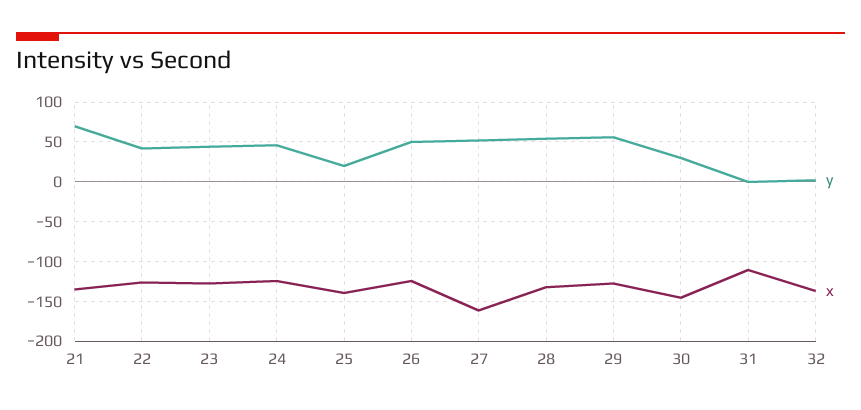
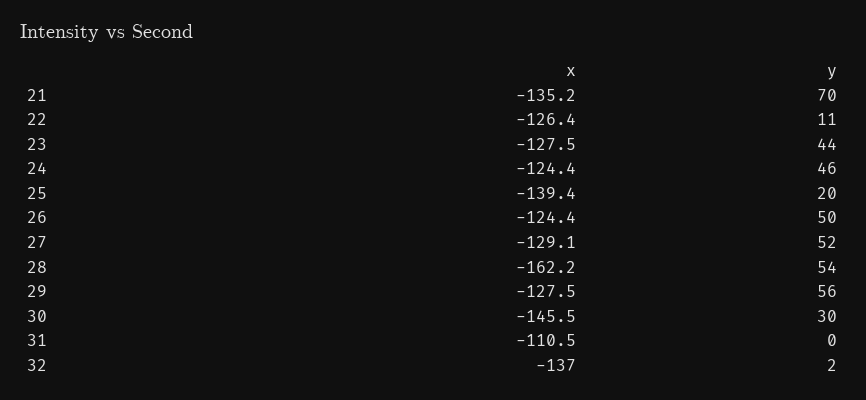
y, 22: 40 -> 11
x, 27: -160 -> -129.1
x, 28: -130 -> -162.2

